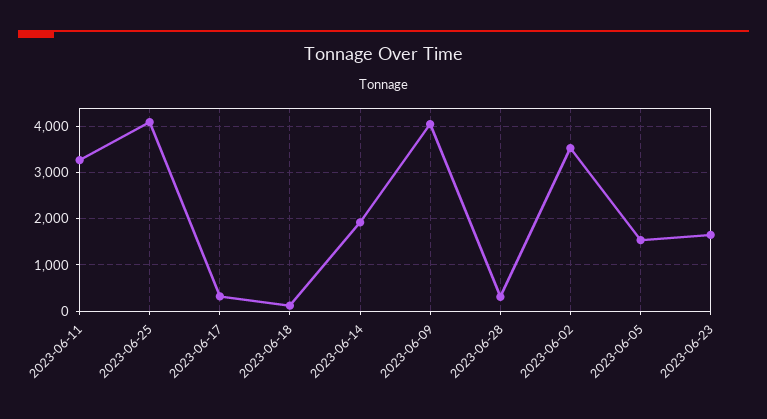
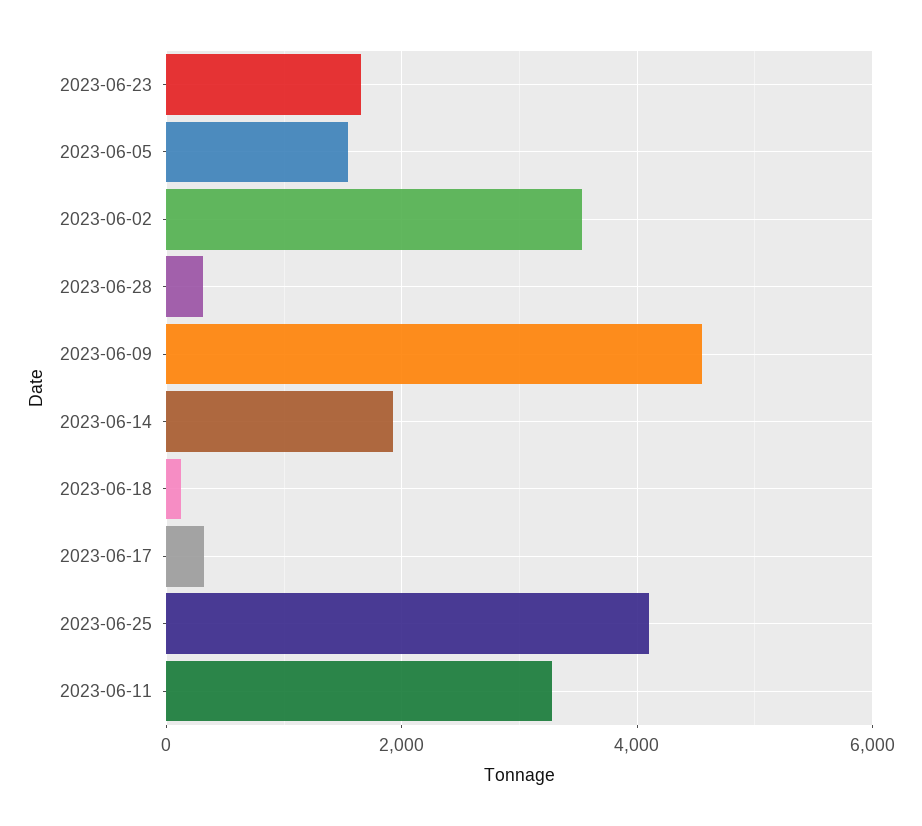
2023-06-09: 4000 -> 4600

